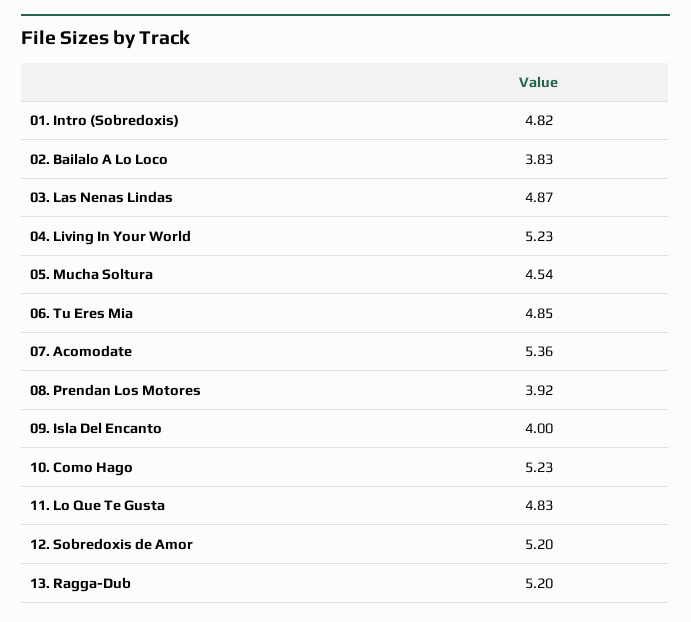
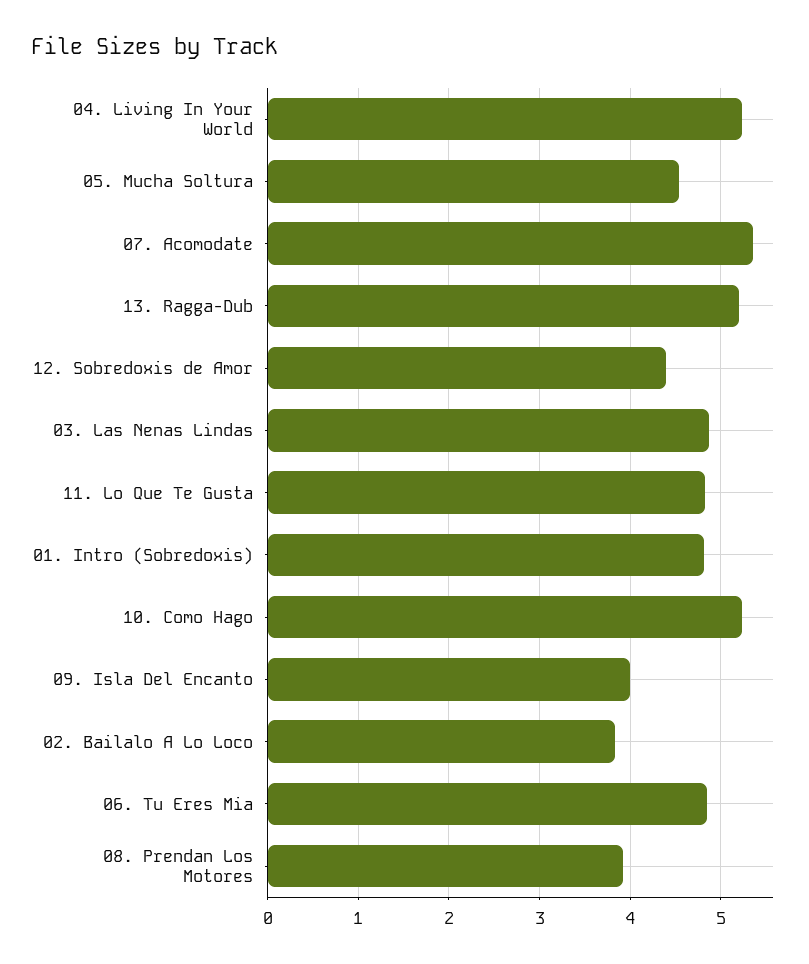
12. Sobredoxis de Amor: 5.2 -> 4.4

